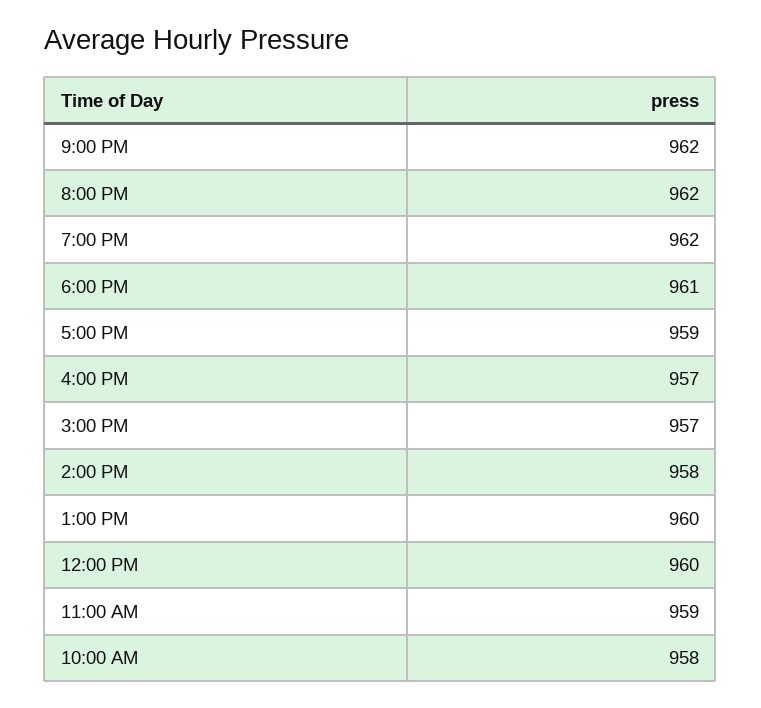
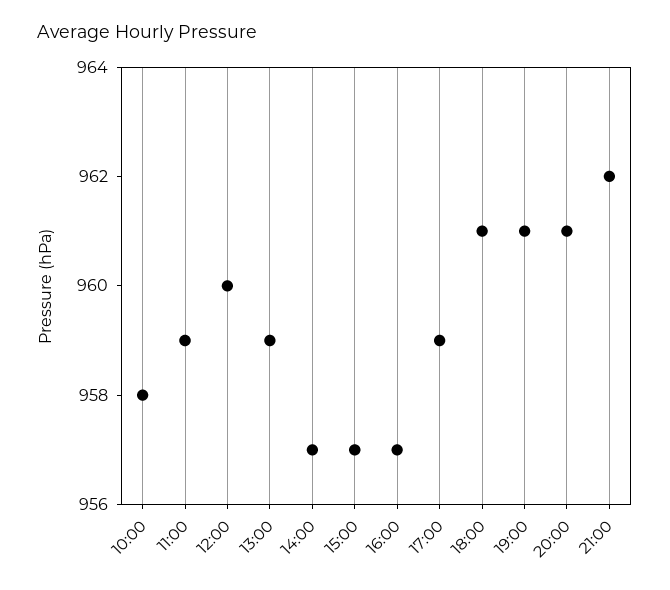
8:00 PM: 962 -> 961
7:00 PM: 962 -> 961
2:00 PM: 958 -> 957
1:00 PM: 960 -> 959

